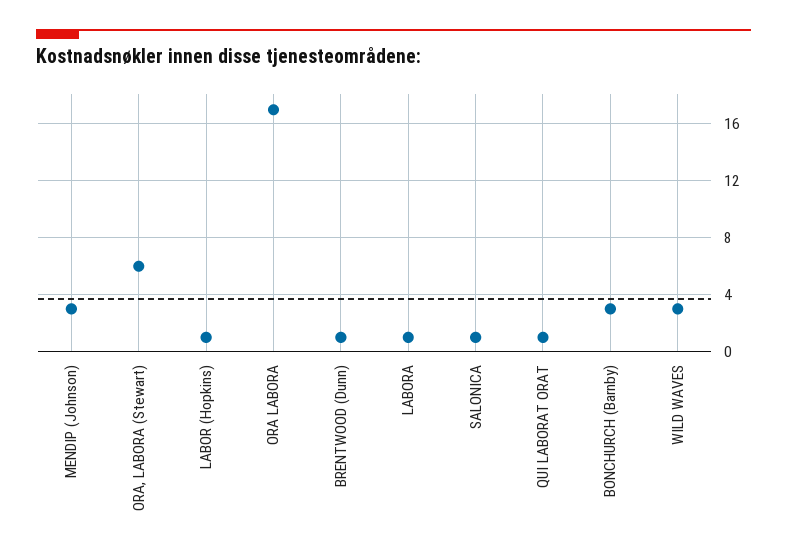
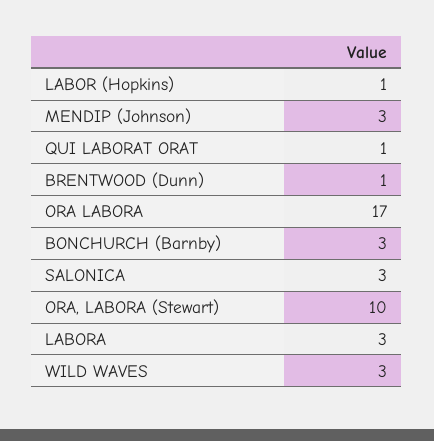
ORA, LABORA (Stewart): 6 -> 10
LABORA: 1 -> 3
SALONICA: 1 -> 3

